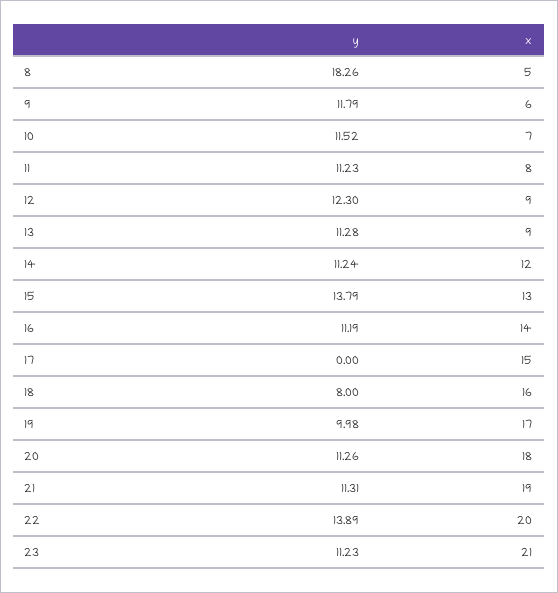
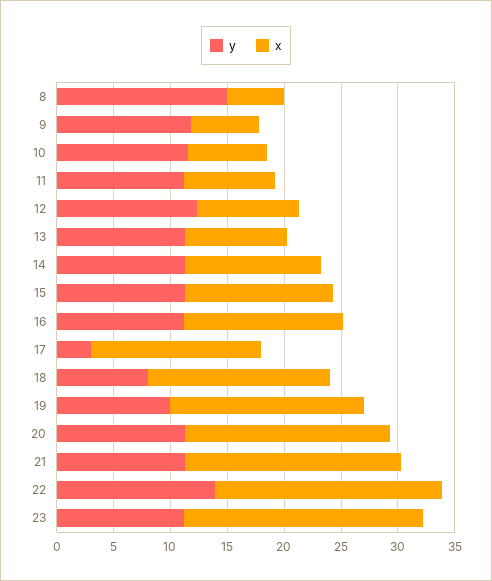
y, 8: 18.26 -> 15
y, 15: 13.79 -> 11
y, 17: 0 -> 3

